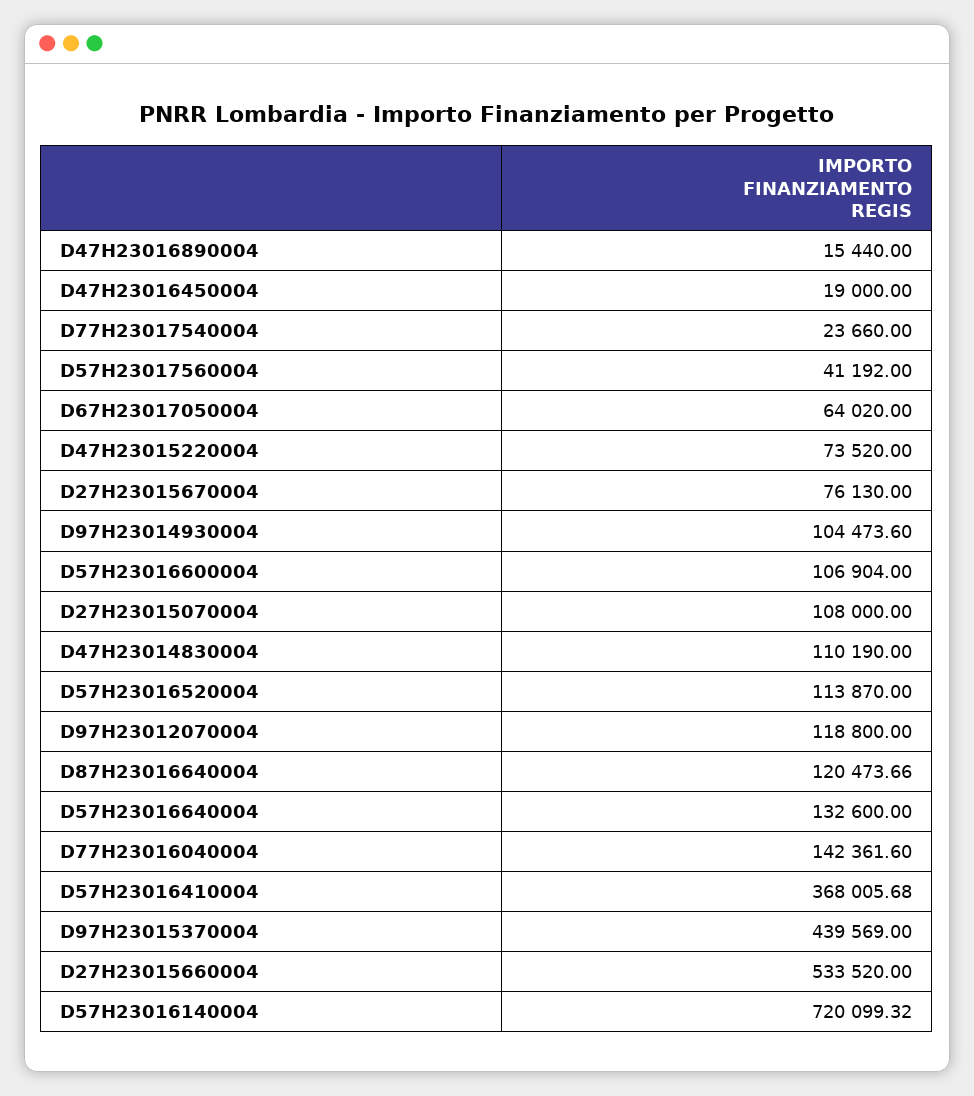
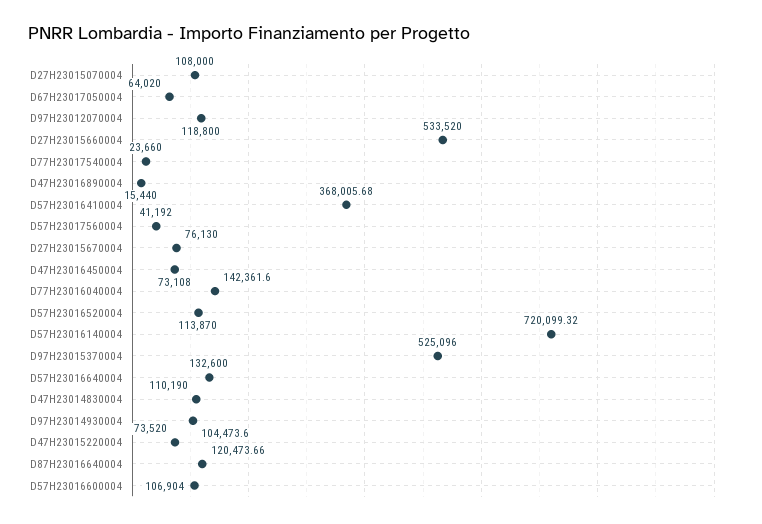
D47H23016450004: 19000 -> 73108
D97H23015370004: 439569 -> 525096

